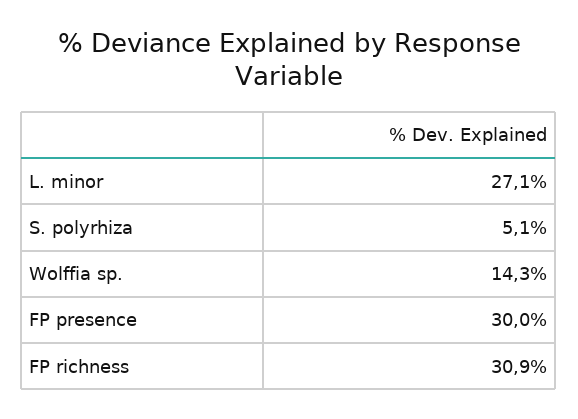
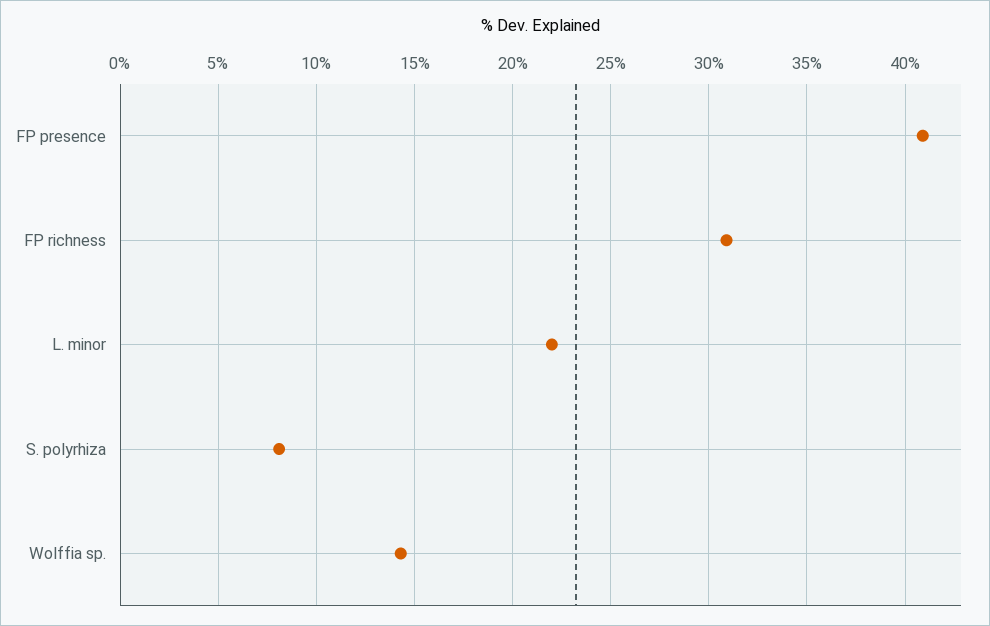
L. minor: 27.1 -> 22
S. polyrhiza: 5.1 -> 8
FP presence: 30 -> 41

